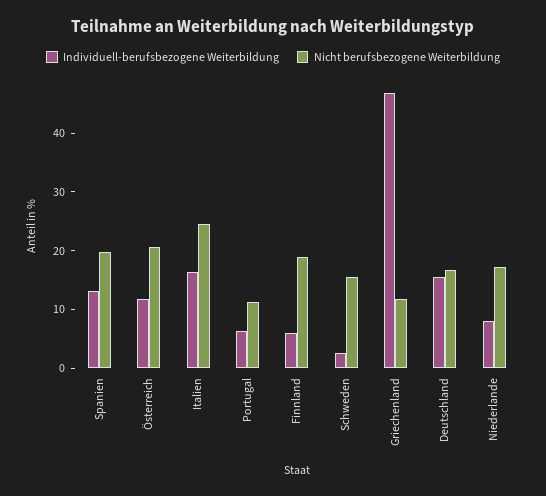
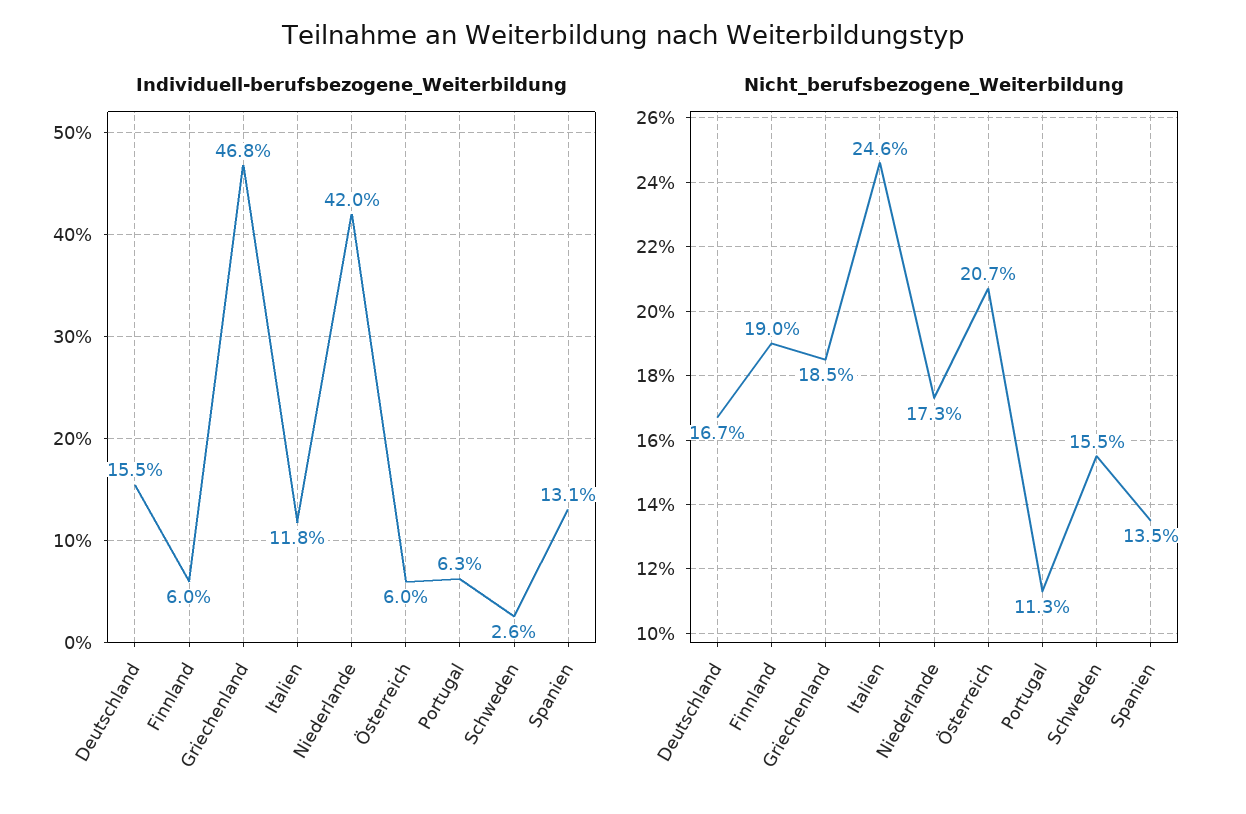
Nicht berufsbezogene Weiterbildung, Spanien: 20 -> 13.5
Individuell-berufsbezogene Weiterbildung, Österreich: 12 -> 6
Individuell-berufsbezogene Weiterbildung, Italien: 16 -> 11.8
Nicht berufsbezogene Weiterbildung, Griechenland: 12 -> 18.5
Individuell-berufsbezogene Weiterbildung, Niederlande: 8 -> 42

